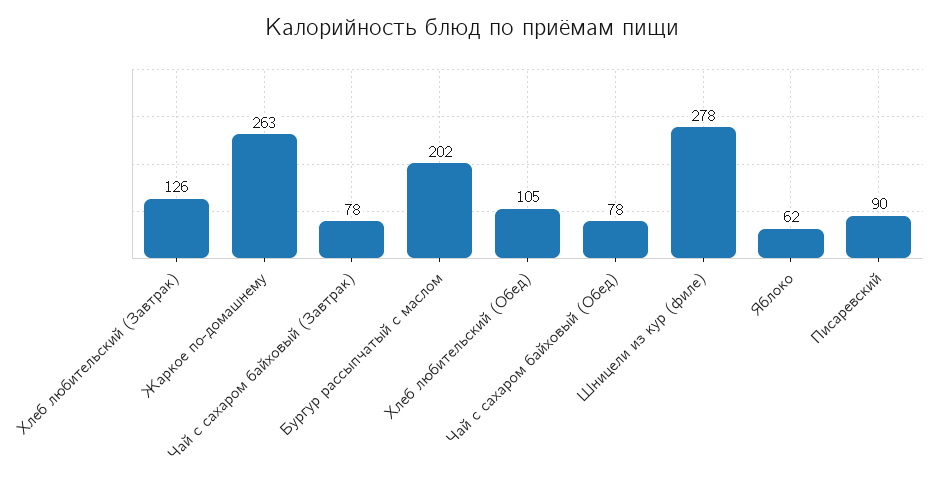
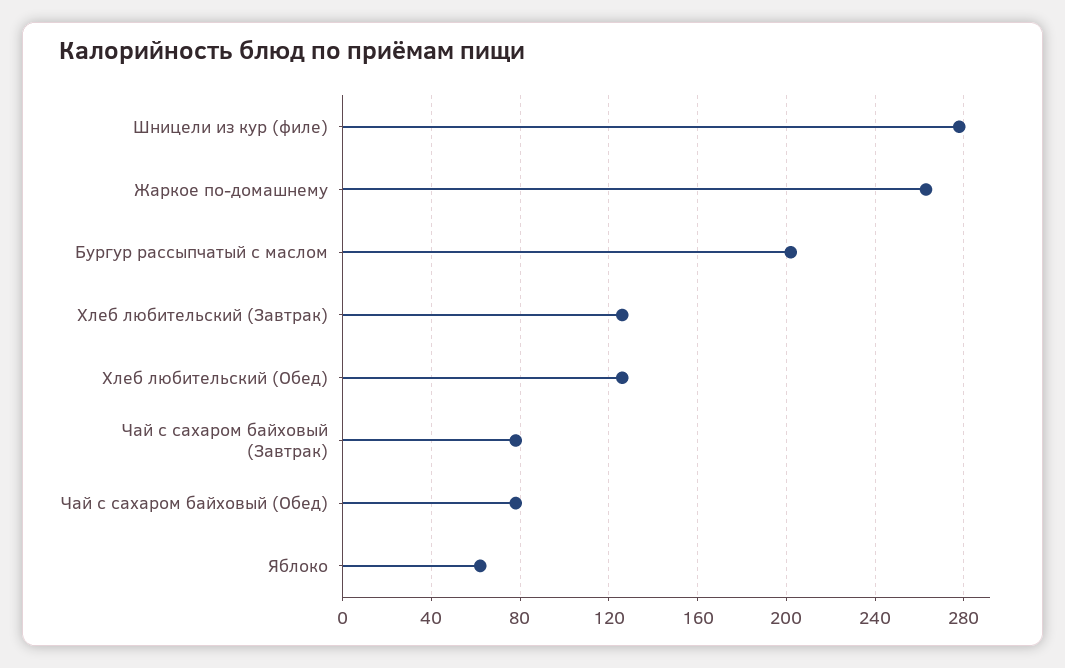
Хлеб любительский (Обед): 105 -> 125
Писаревский: 90 -> none

